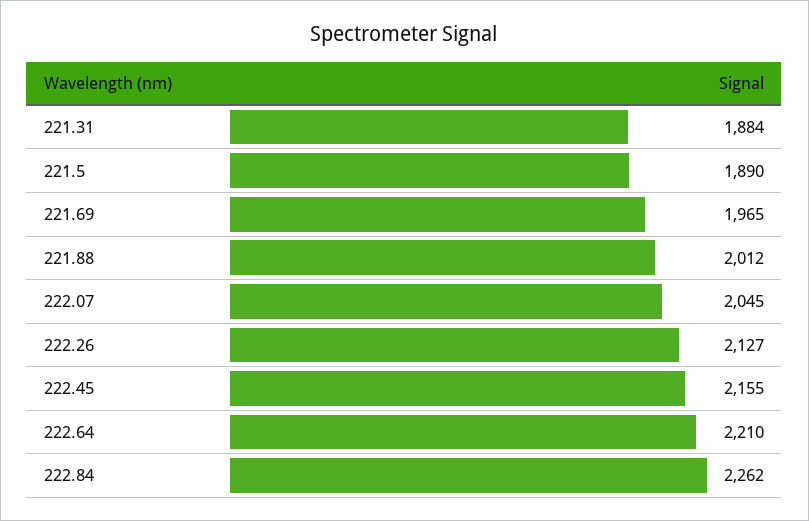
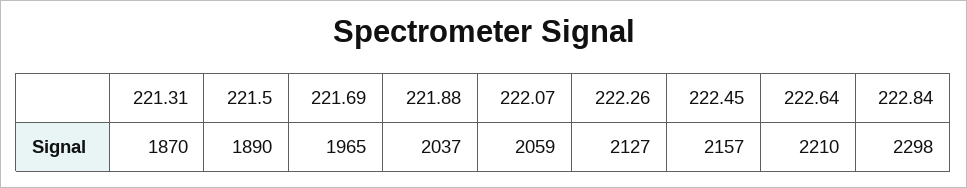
221.31: 1884 -> 1870
221.88: 2012 -> 2037
222.07: 2045 -> 2059
222.45: 2155 -> 2157
222.84: 2262 -> 2298

